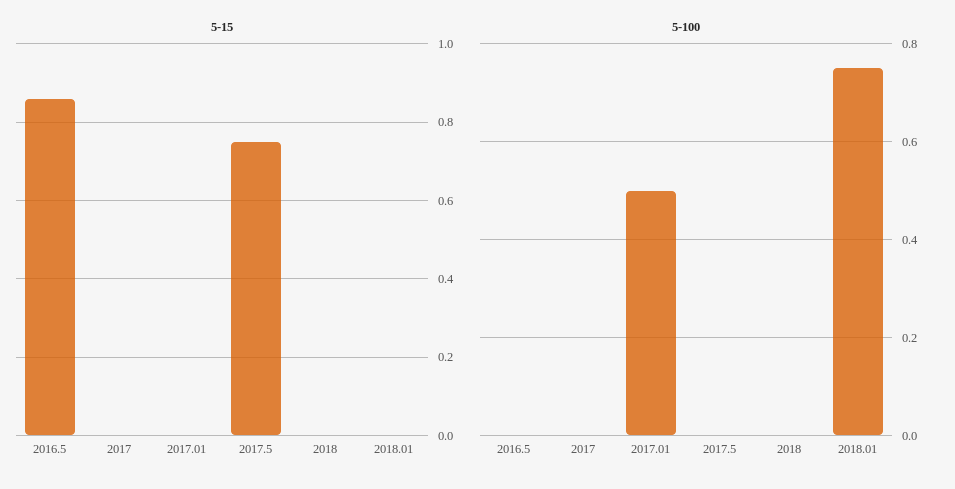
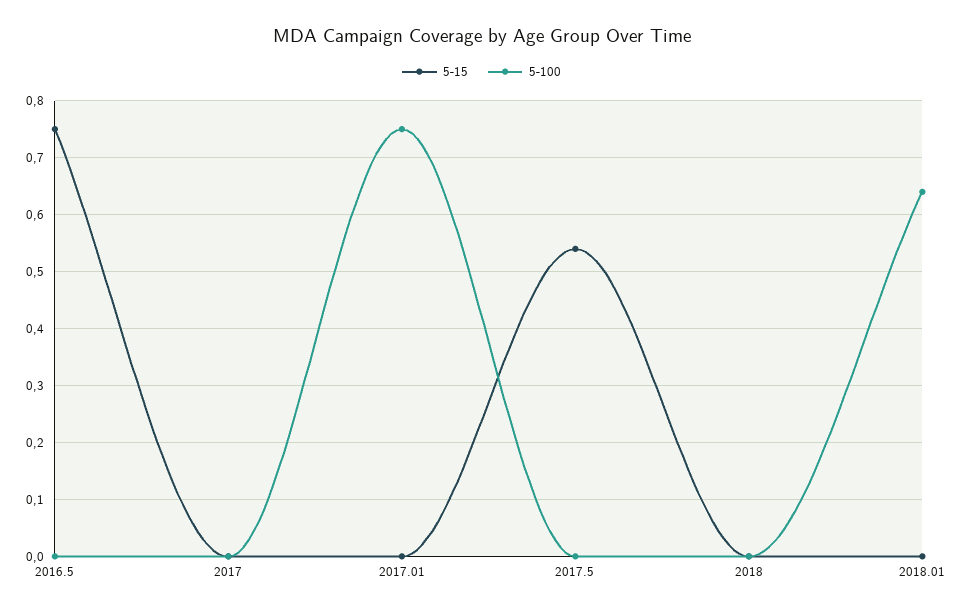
5-15, 2016.5: 0.85 -> 0.75
5-15, 2017.5: 0.75 -> 0.55
5-100, 2017.01: 0.5 -> 0.75
5-100, 2018.01: 0.75 -> 0.65

